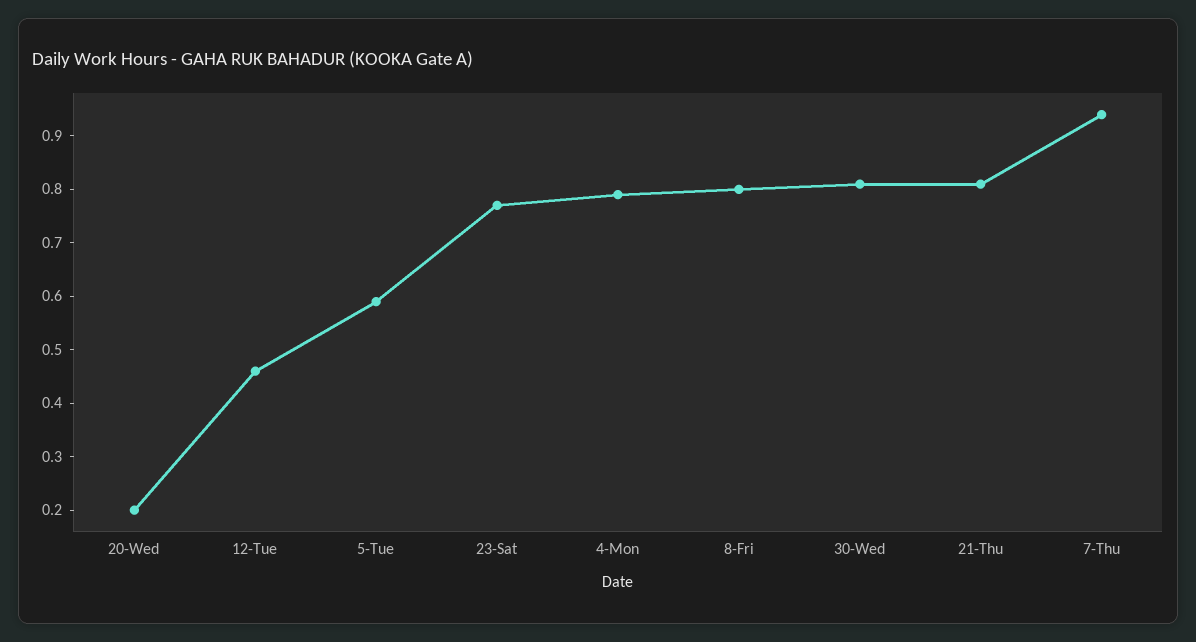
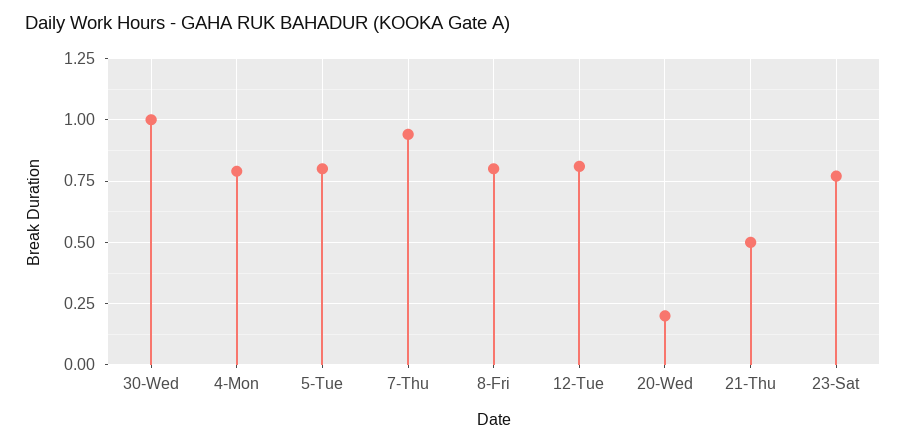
12-Tue: 0.45 -> 0.8
5-Tue: 0.6 -> 0.8
30-Wed: 0.8 -> 1
21-Thu: 0.8 -> 0.5

